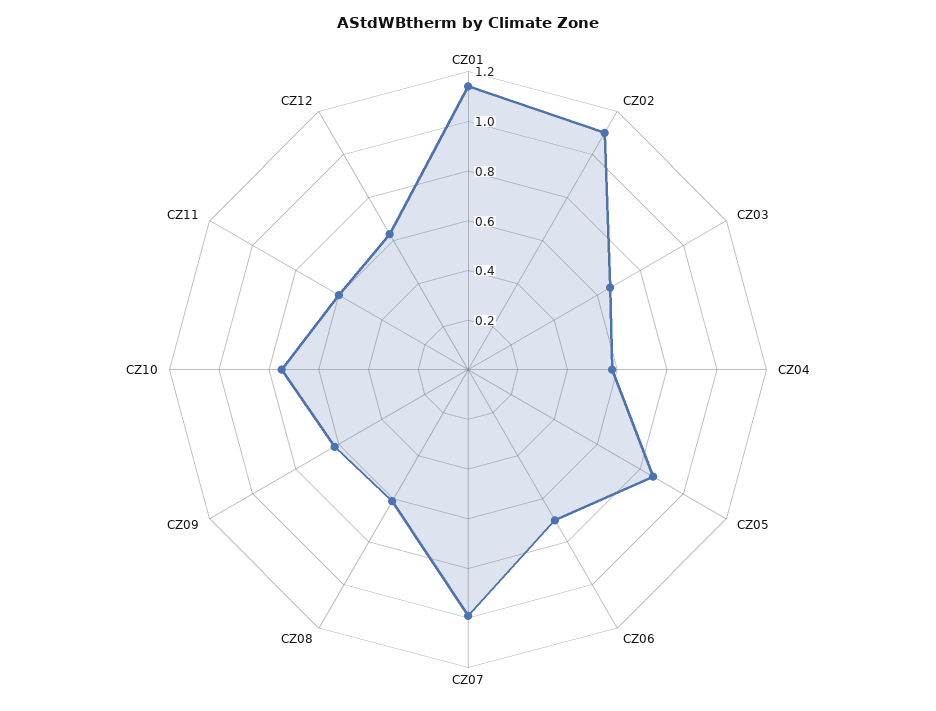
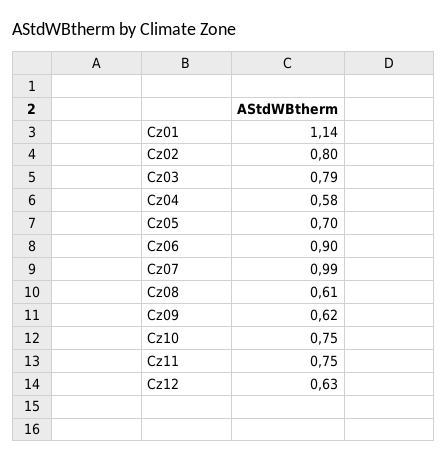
CZ02: 1.1 -> 0.8
CZ03: 0.65 -> 0.79
CZ05: 0.85 -> 0.7
CZ06: 0.7 -> 0.9
CZ11: 0.6 -> 0.75

